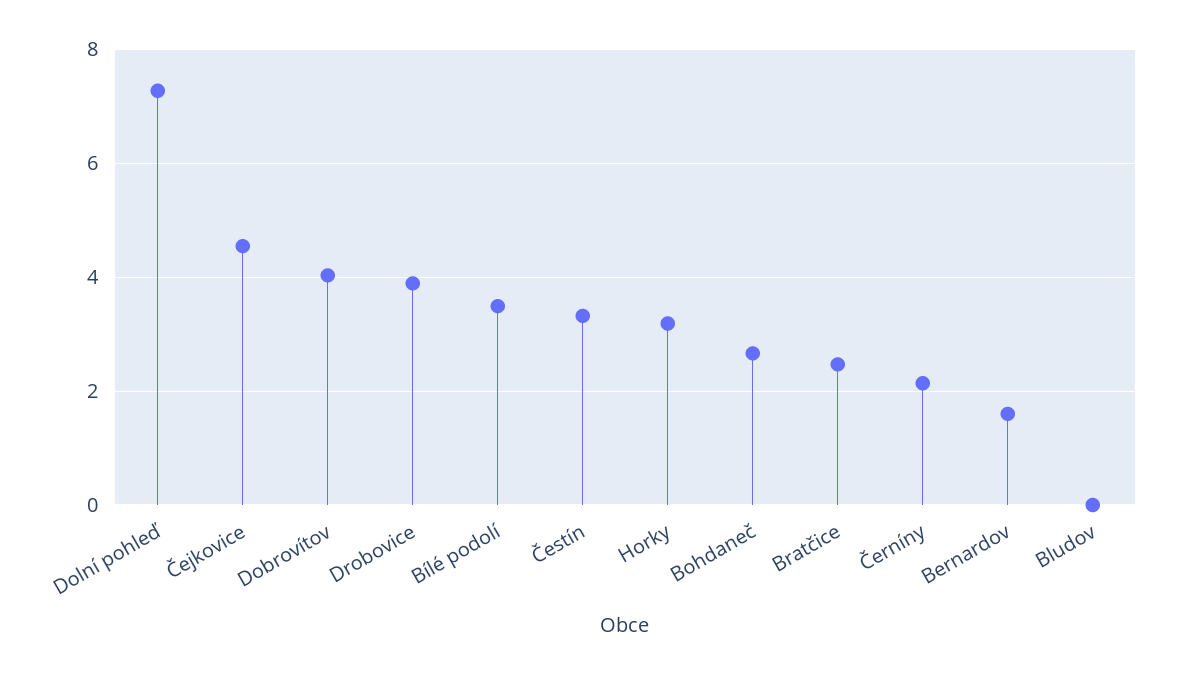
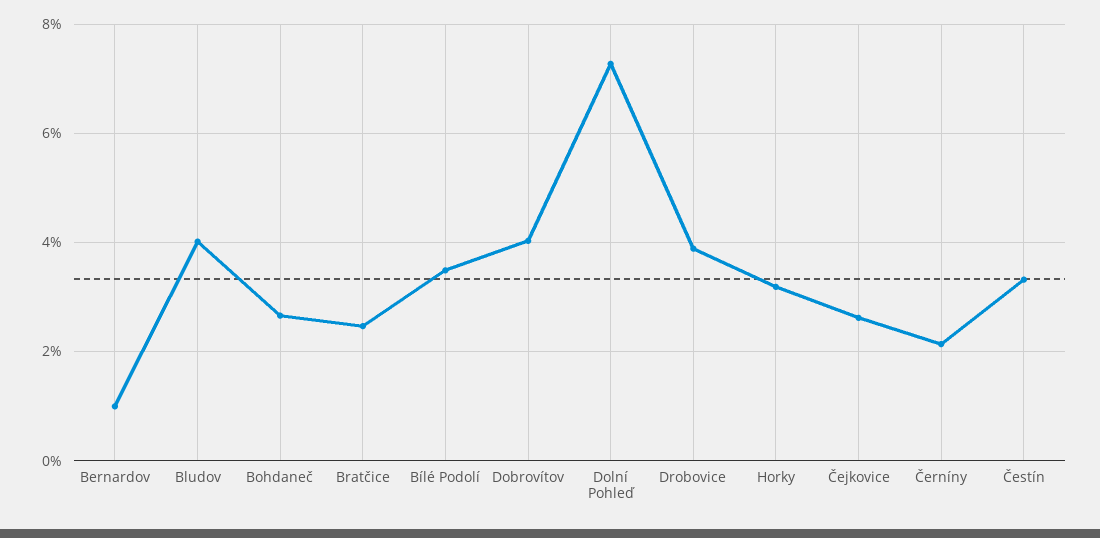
Čejkovice: 4.6 -> 2.6
Bernardov: 1.6 -> 1
Bludov: 0 -> 4

